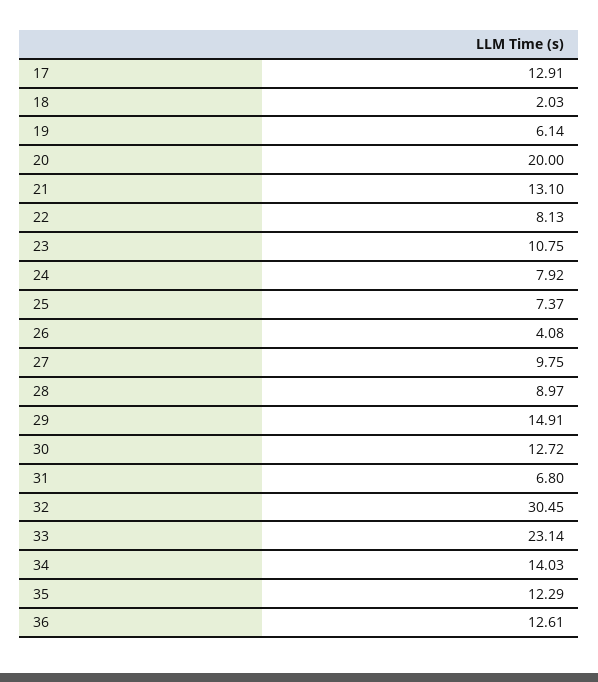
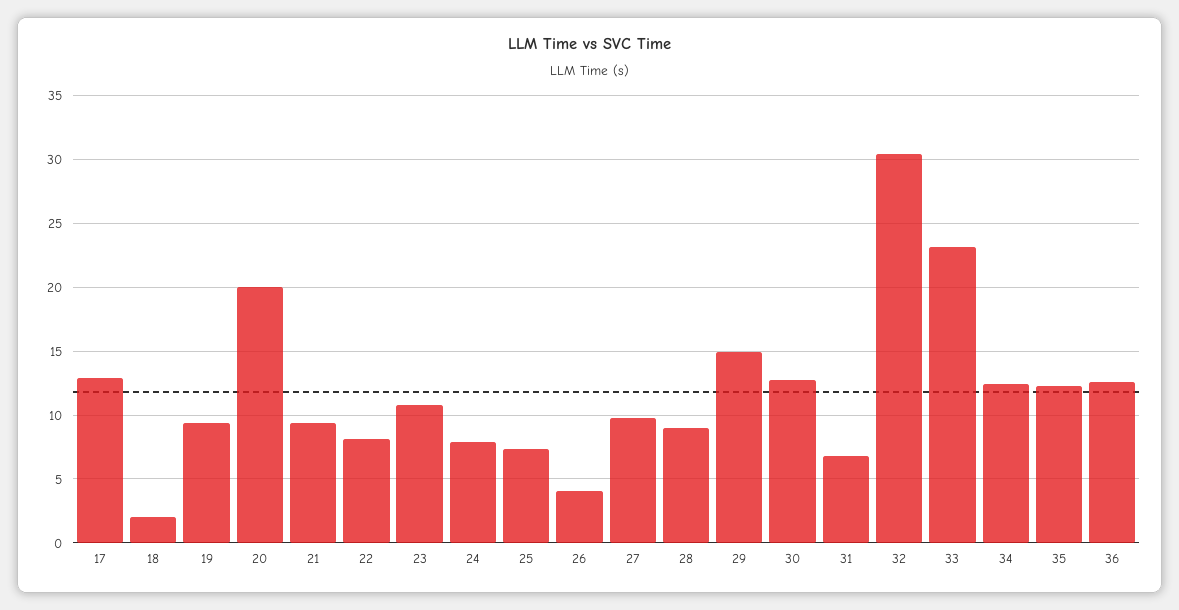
19: 6.14 -> 9.5
21: 13.1 -> 9.5
34: 14.03 -> 12.5

